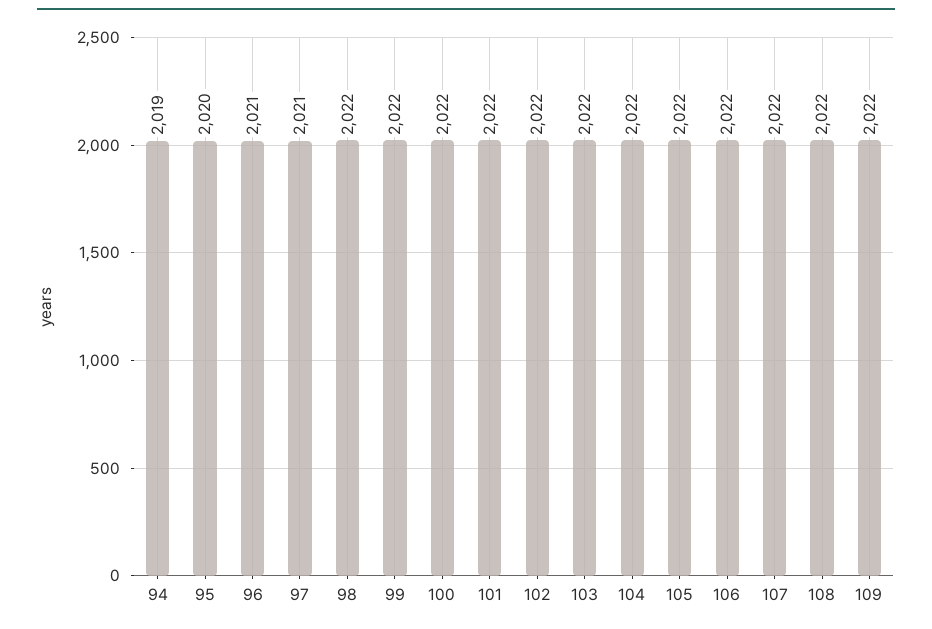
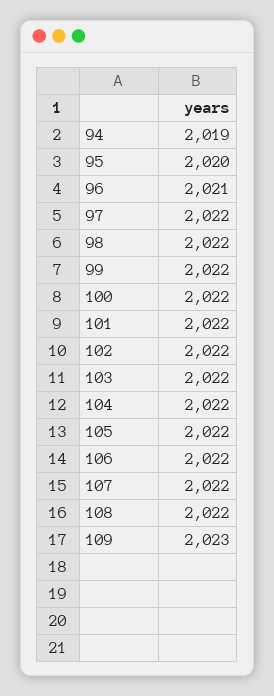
97: 2021 -> 2022
109: 2022 -> 2023

